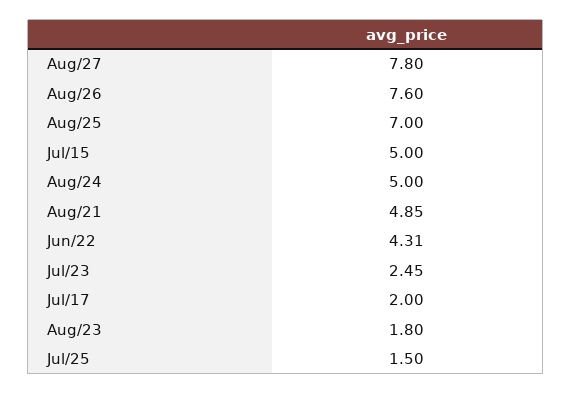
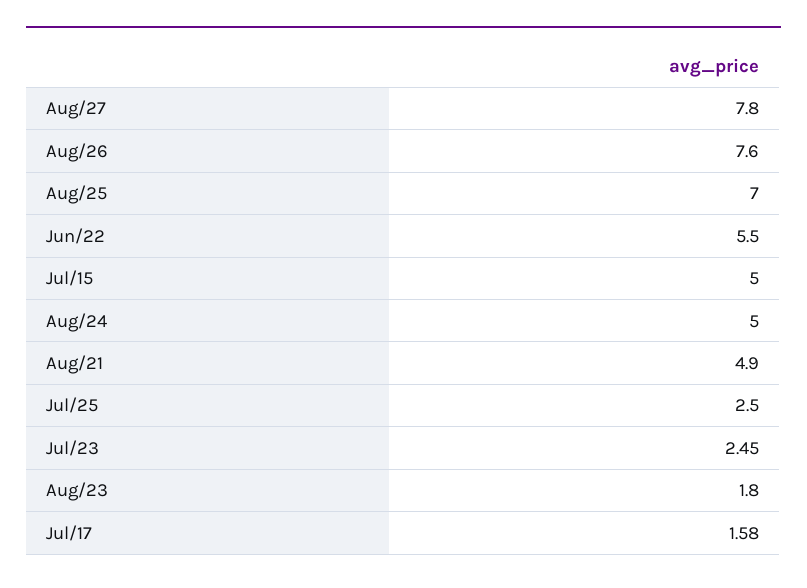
Aug/21: 4.85 -> 4.9
Jun/22: 4.31 -> 5.5
Jul/17: 2 -> 1.58
Jul/25: 1.5 -> 2.5

